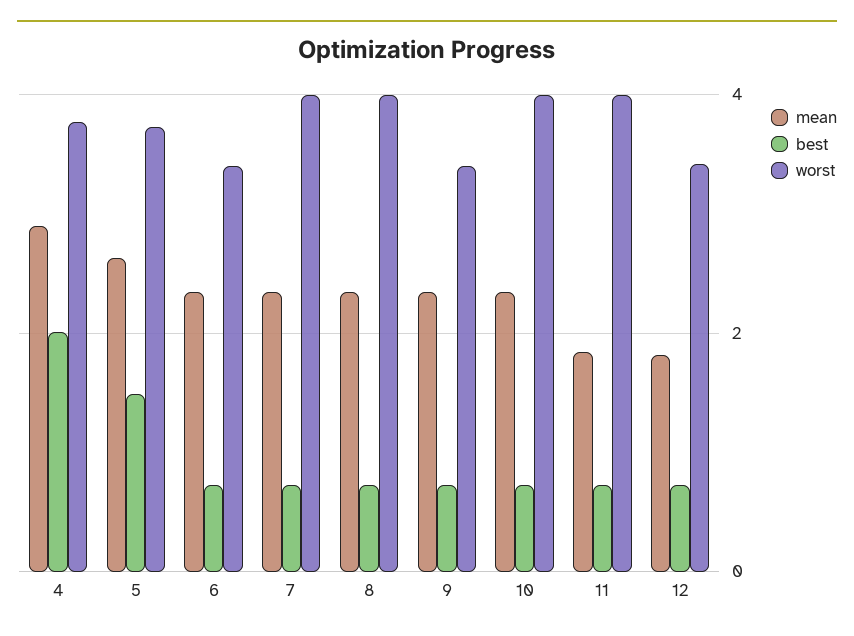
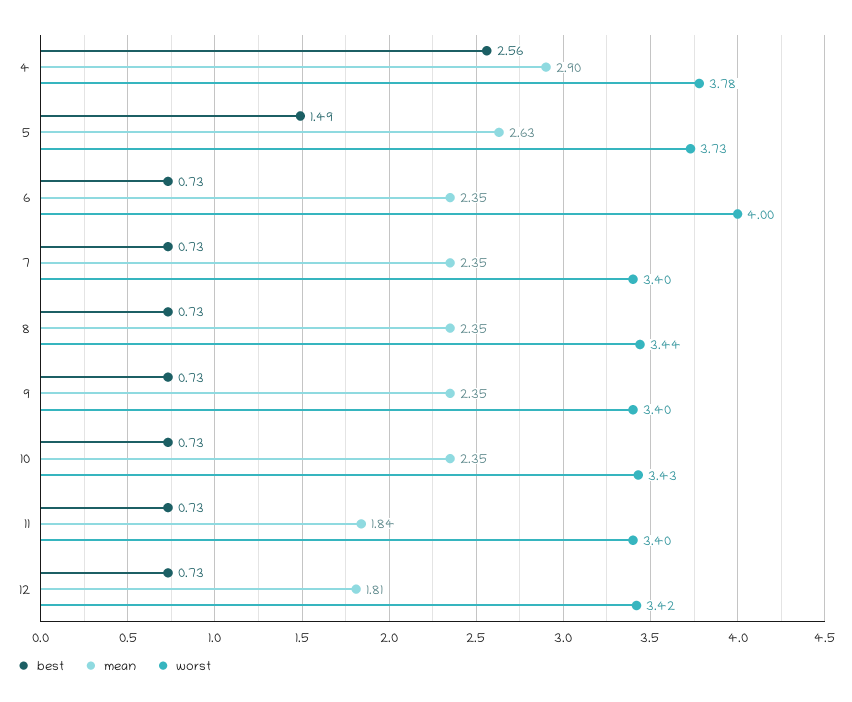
best, 4: 2 -> 2.56
worst, 6: 3.4 -> 4
worst, 7: 4 -> 3.4
worst, 8: 4 -> 3.44
worst, 10: 4 -> 3.43
worst, 11: 4 -> 3.4

